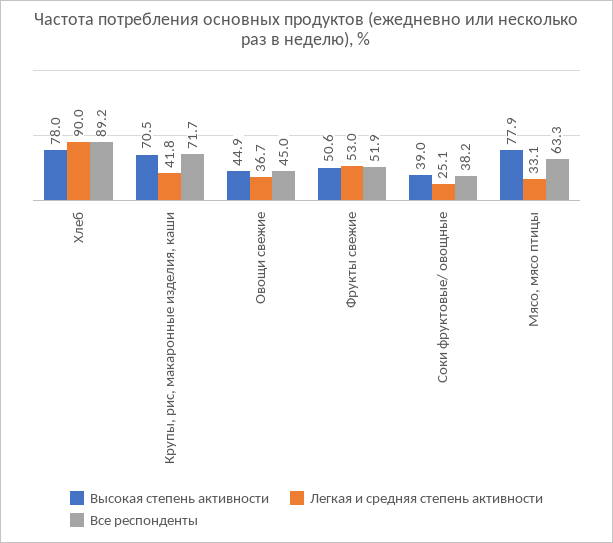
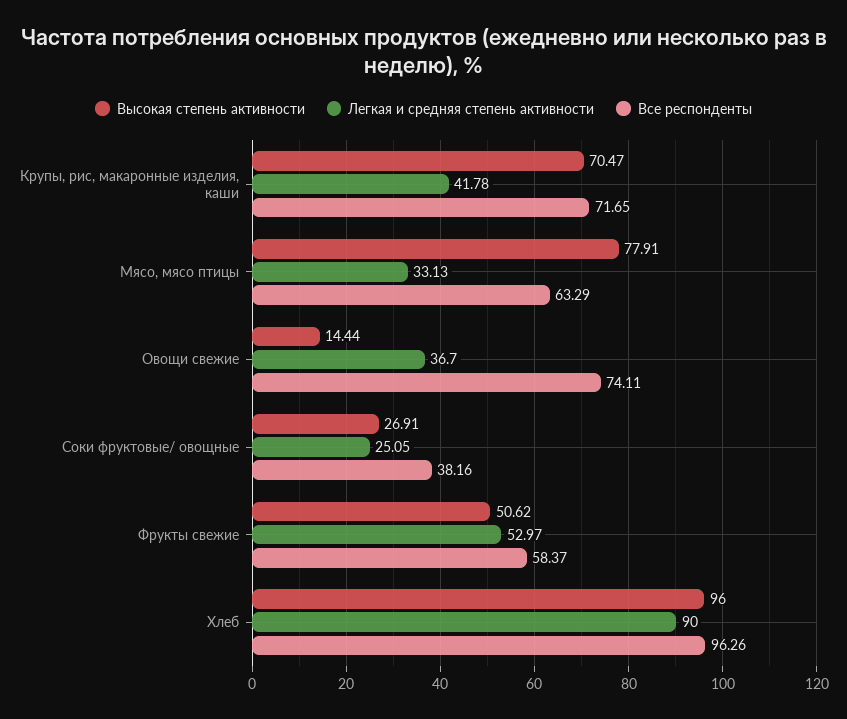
Высокая степень активности, Хлеб: 78 -> 96
Все респонденты, Хлеб: 89.2 -> 96.26
Высокая степень активности, Овощи свежие: 44.9 -> 14.44
Все респонденты, Овощи свежие: 45 -> 74.11
Все респонденты, Фрукты свежие: 51.9 -> 58.37
Высокая степень активности, Соки фруктовые/ овощные: 39 -> 26.91

